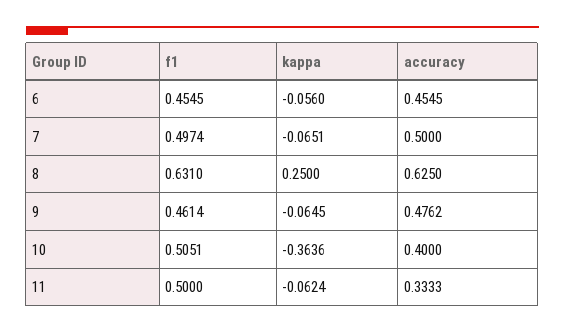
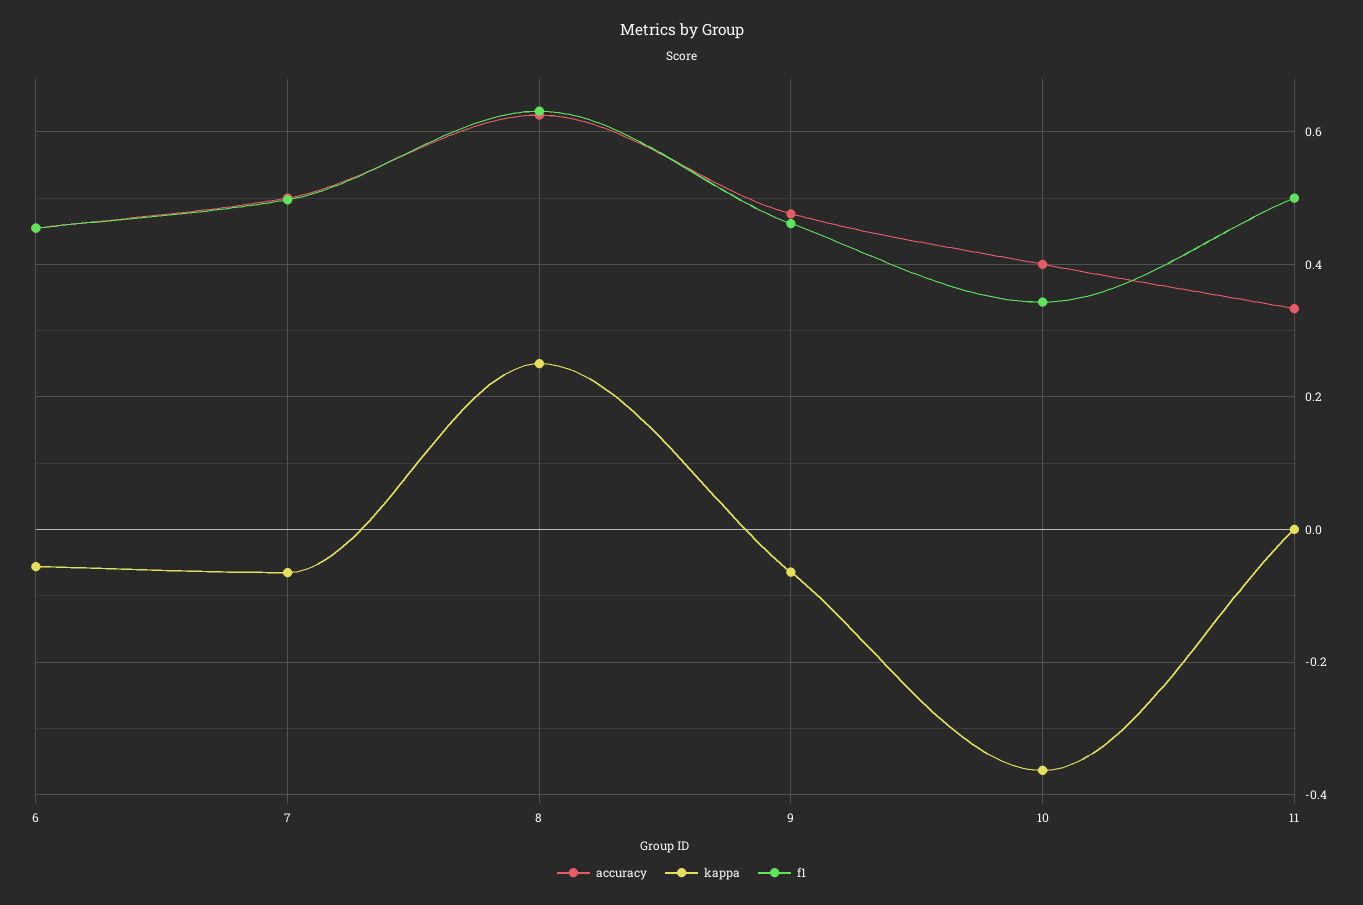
f1, 10: 0.5051 -> 0.34
kappa, 11: -0.0624 -> 0

